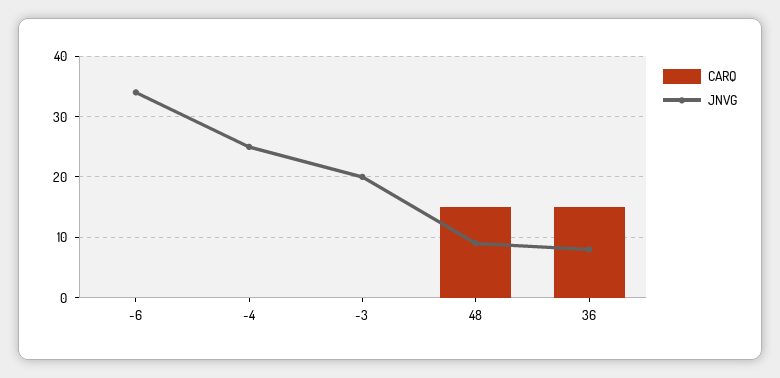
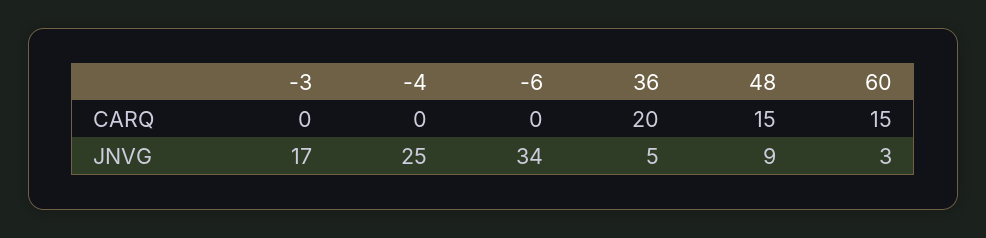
JNVG, -3: 20 -> 17
CARQ, 36: 15 -> 20
JNVG, 36: 8 -> 5
CARQ, 60: none -> 15
JNVG, 60: none -> 3

